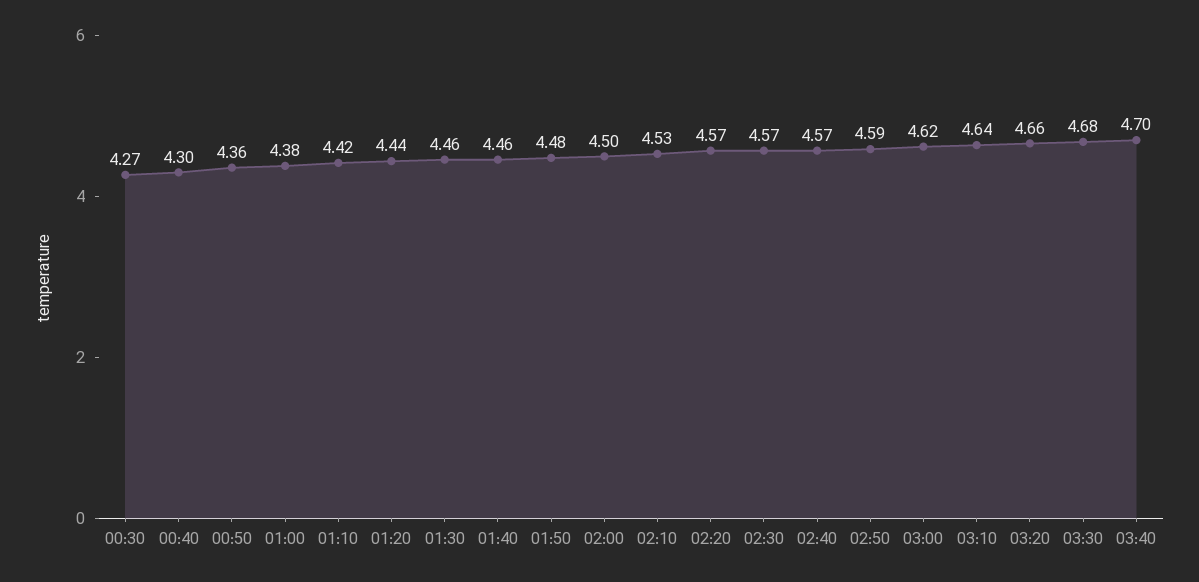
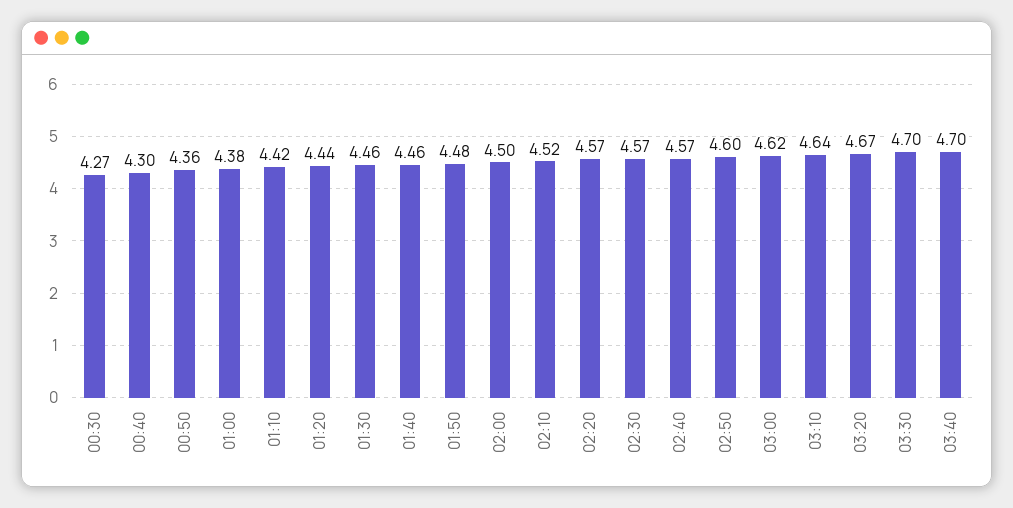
02:10: 4.53 -> 4.52
02:50: 4.59 -> 4.6
03:20: 4.66 -> 4.67
03:30: 4.68 -> 4.7

